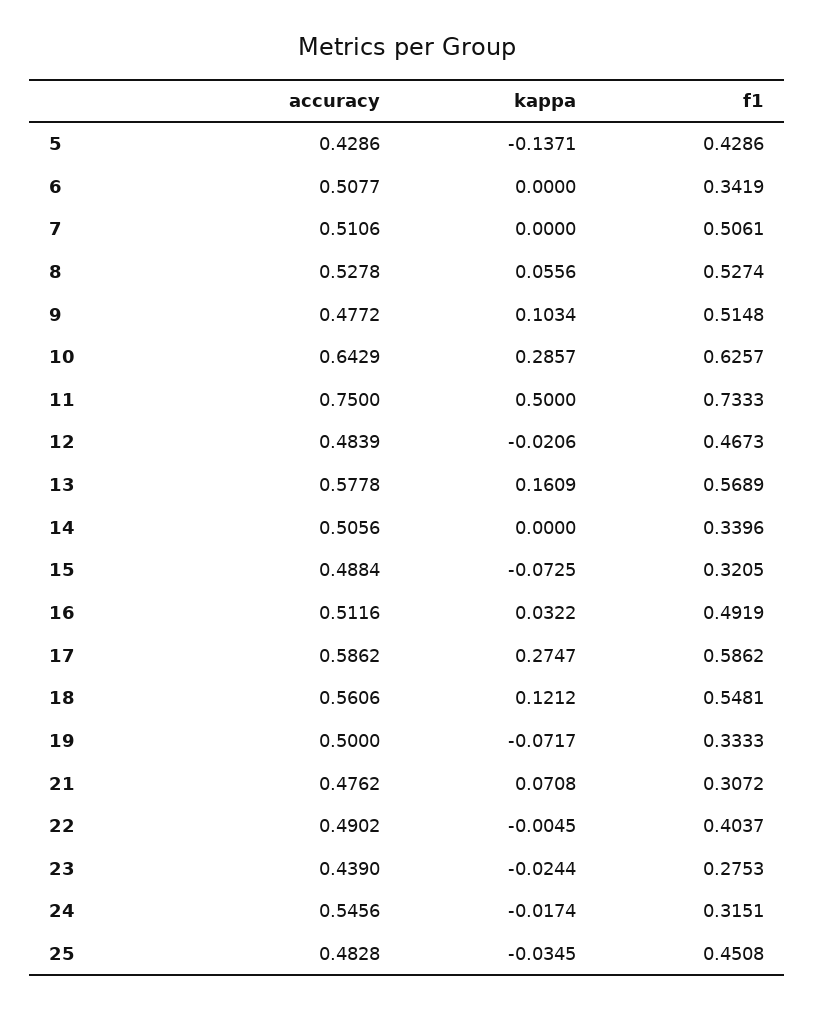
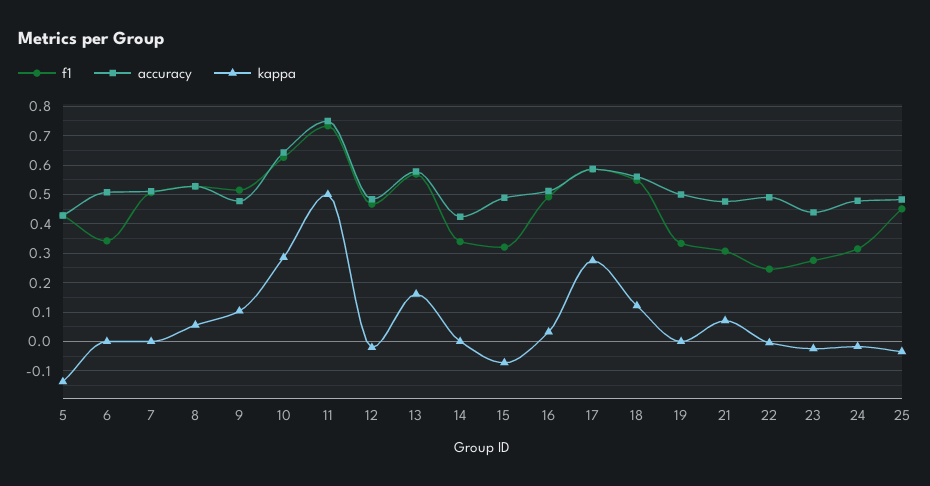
accuracy, 14: 0.5056 -> 0.425
kappa, 19: -0.0717 -> 0
f1, 22: 0.4037 -> 0.25
accuracy, 24: 0.5456 -> 0.475

